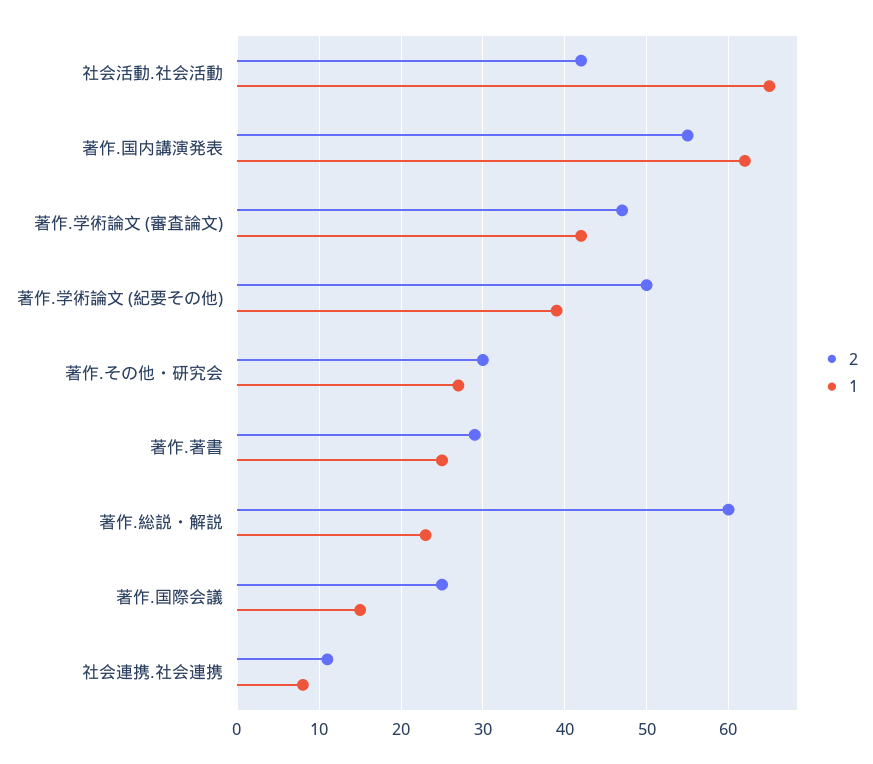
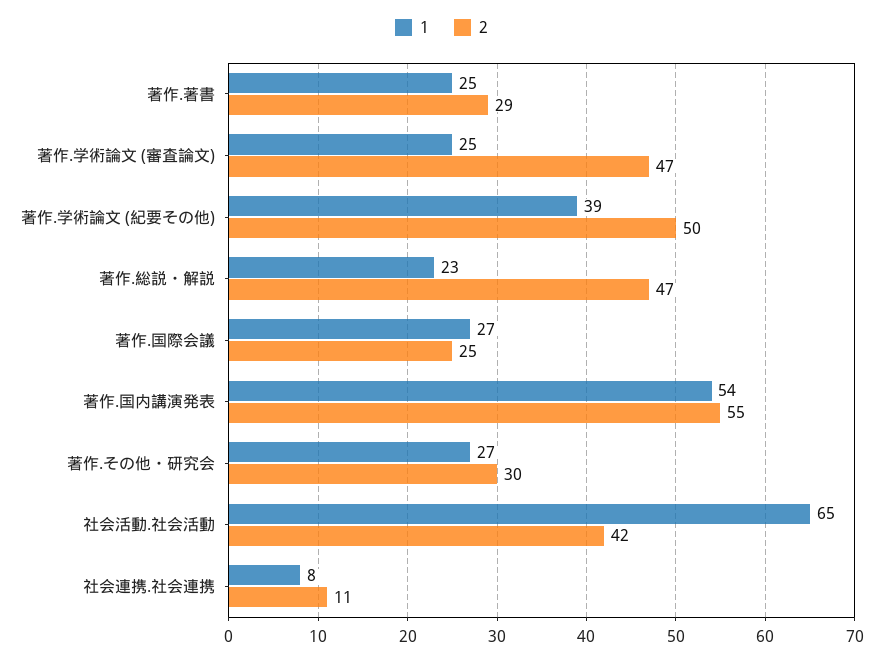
1, 著作.国内講演発表: 62 -> 54
1, 著作.学術論文 (審査論文): 42 -> 25
2, 著作.総説・解説: 60 -> 47
1, 著作.国際会議: 15 -> 27

